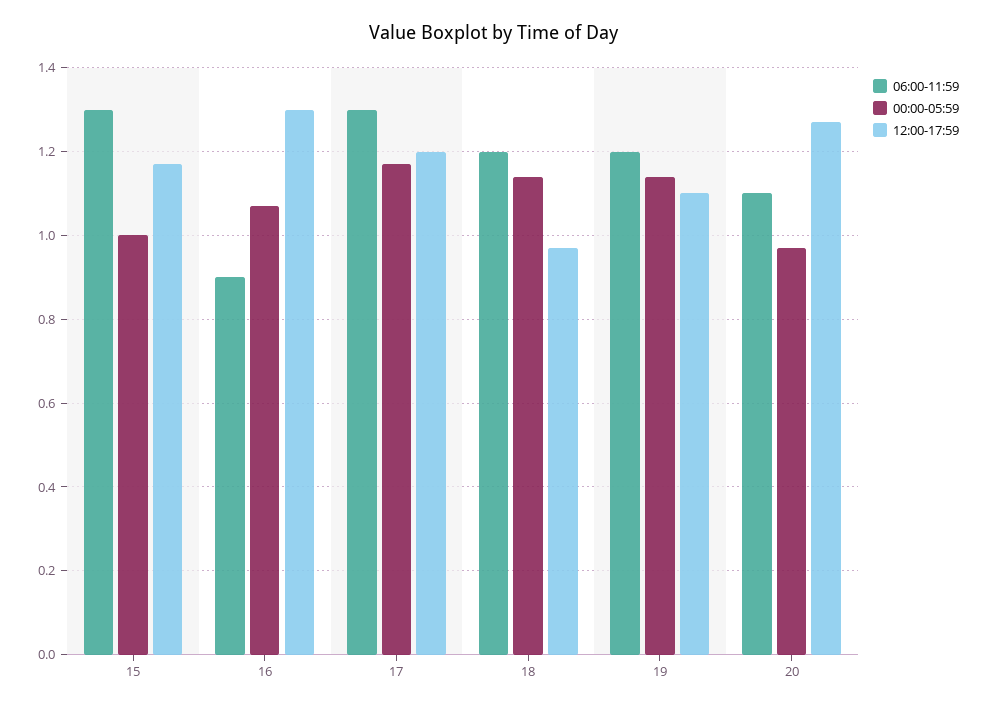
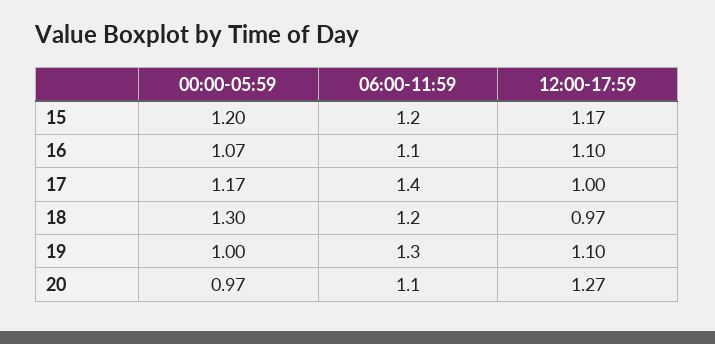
06:00-11:59, 15: 1.3 -> 1.2
00:00-05:59, 15: 1 -> 1.2
06:00-11:59, 16: 0.9 -> 1.1
12:00-17:59, 16: 1.3 -> 1.1
06:00-11:59, 17: 1.3 -> 1.4
12:00-17:59, 17: 1.2 -> 1
00:00-05:59, 18: 1.15 -> 1.3
06:00-11:59, 19: 1.2 -> 1.3
00:00-05:59, 19: 1.15 -> 1

